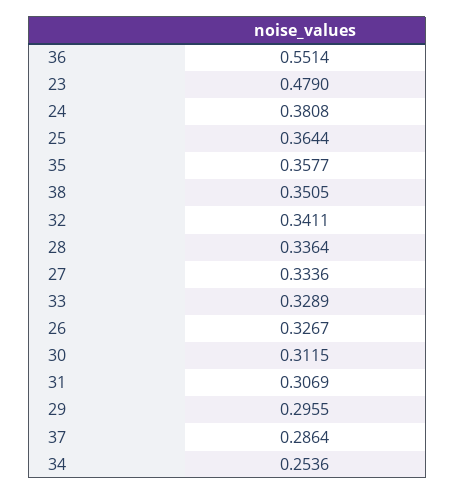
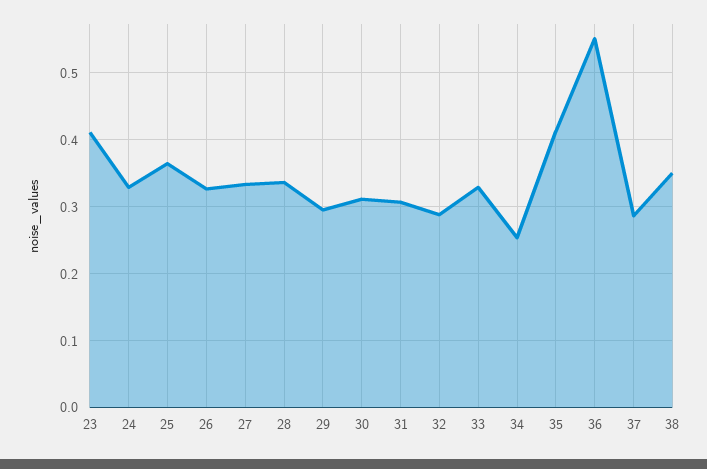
23: 0.479 -> 0.41
24: 0.3808 -> 0.33
35: 0.3577 -> 0.41
32: 0.3411 -> 0.29

